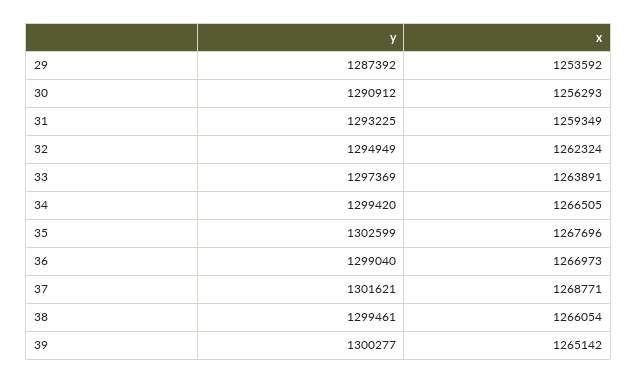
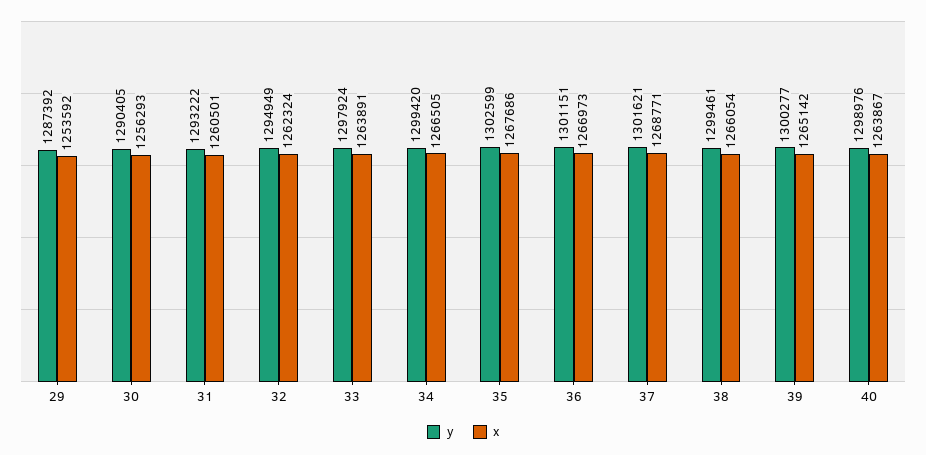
y, 30: 1290912 -> 1290405
y, 31: 1293225 -> 1293222
x, 31: 1259349 -> 1260501
y, 33: 1297369 -> 1297924
x, 35: 1267696 -> 1267686
y, 36: 1299040 -> 1301151
y, 40: none -> 1298976
x, 40: none -> 1263867

